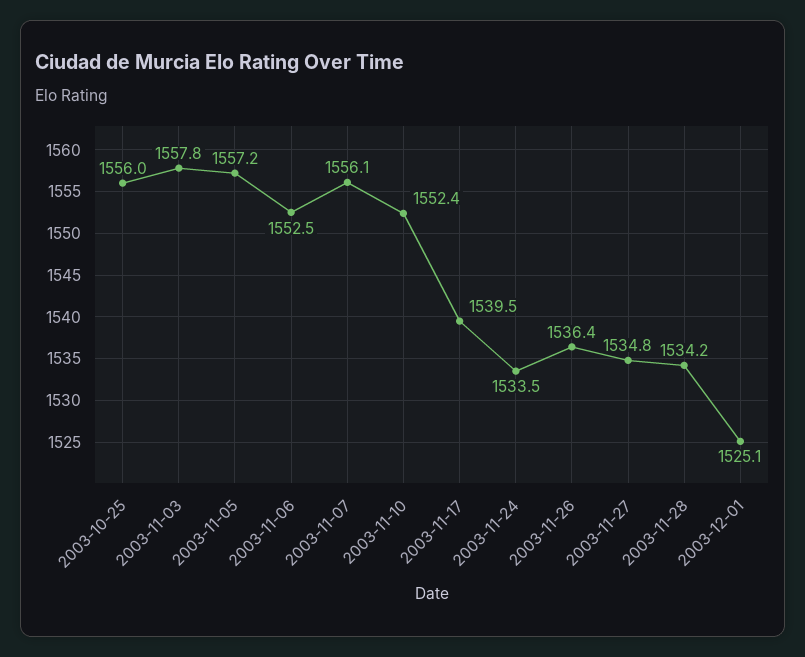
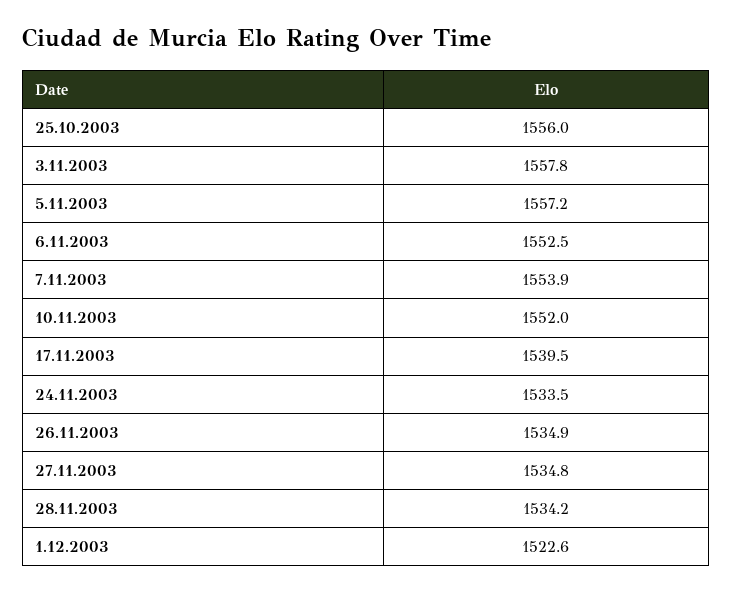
2003-11-07: 1556.1 -> 1553.9
2003-11-10: 1552.4 -> 1552
2003-11-26: 1536.4 -> 1534.9
2003-12-01: 1525.1 -> 1522.6

